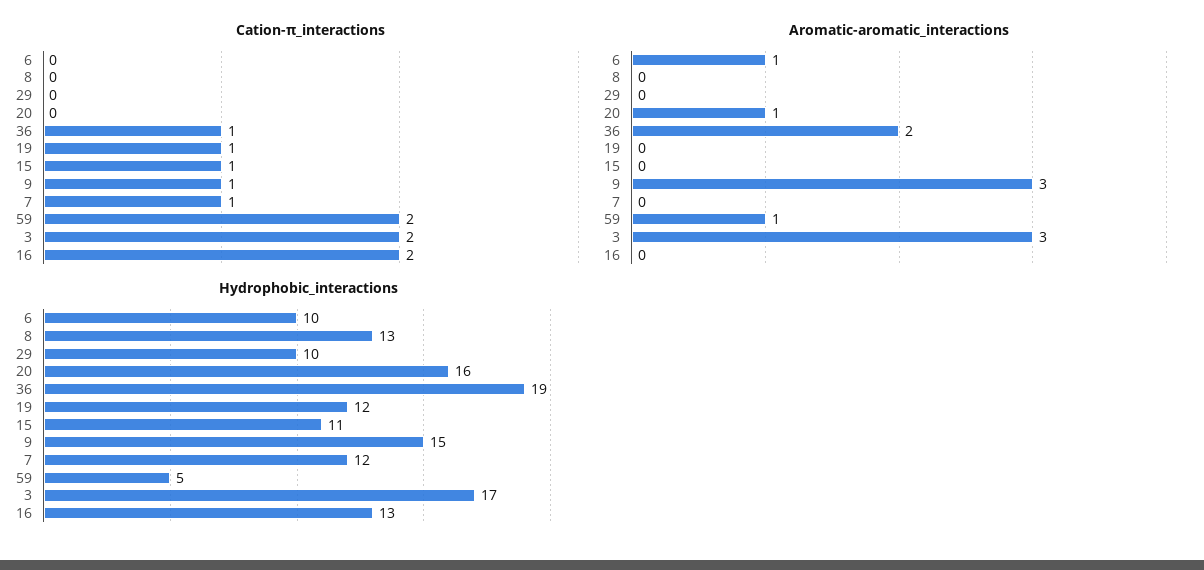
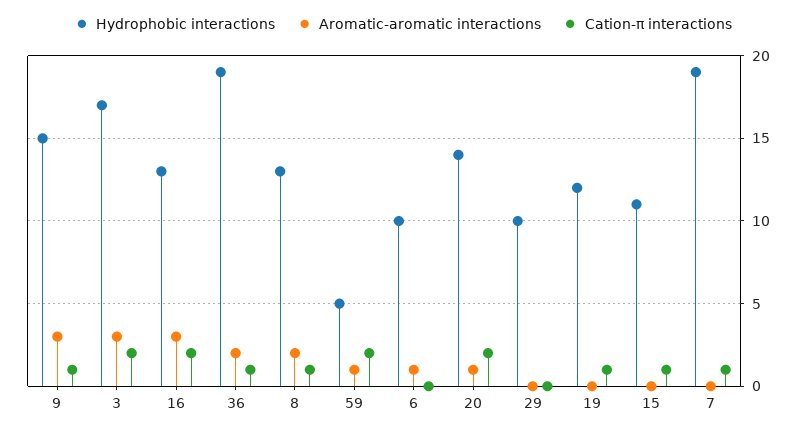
Cation-π_interactions, 8: 0 -> 1
Cation-π_interactions, 20: 0 -> 2
Aromatic-aromatic_interactions, 8: 0 -> 2
Aromatic-aromatic_interactions, 16: 0 -> 3
Hydrophobic_interactions, 20: 16 -> 14
Hydrophobic_interactions, 7: 12 -> 19

